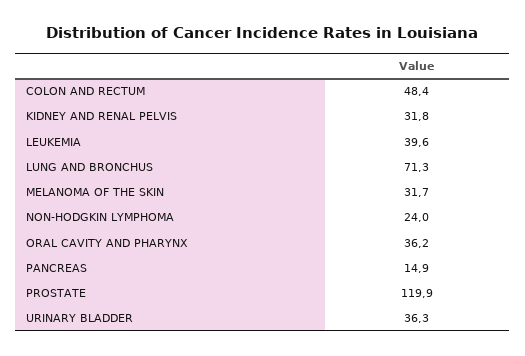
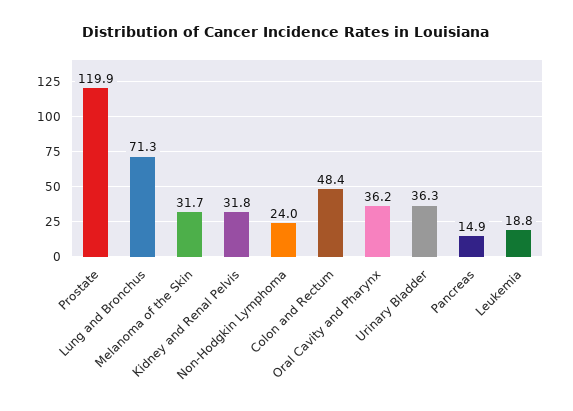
LEUKEMIA: 39.6 -> 18.8

